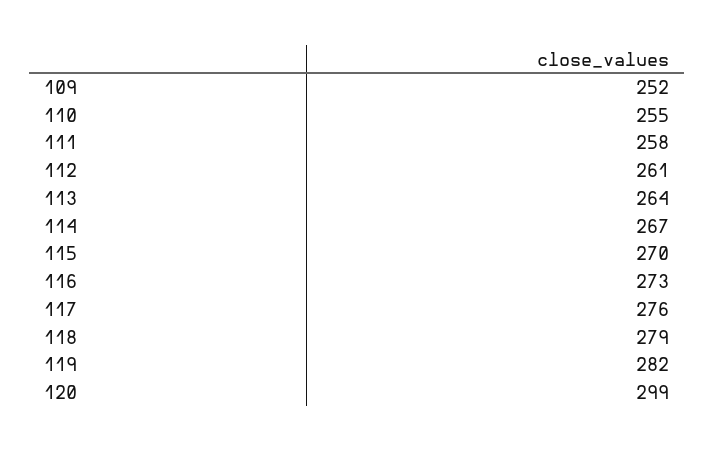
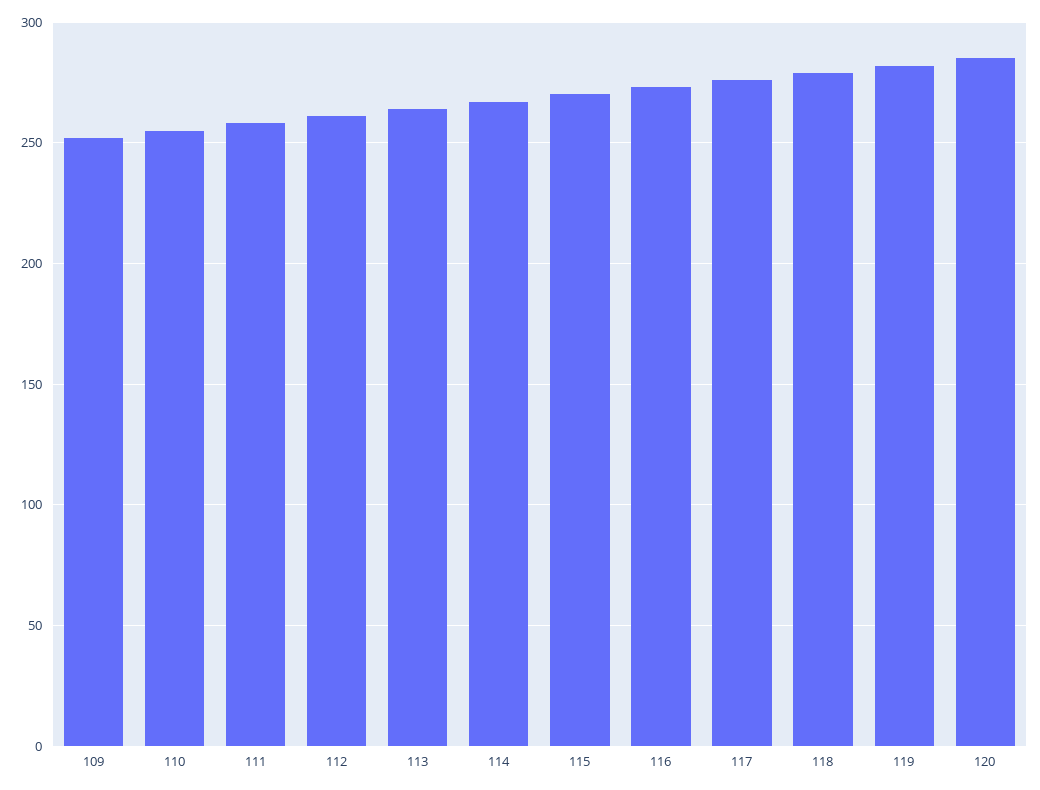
120: 299 -> 285

